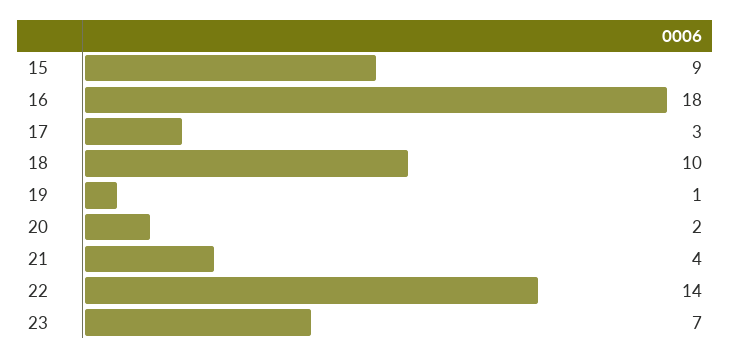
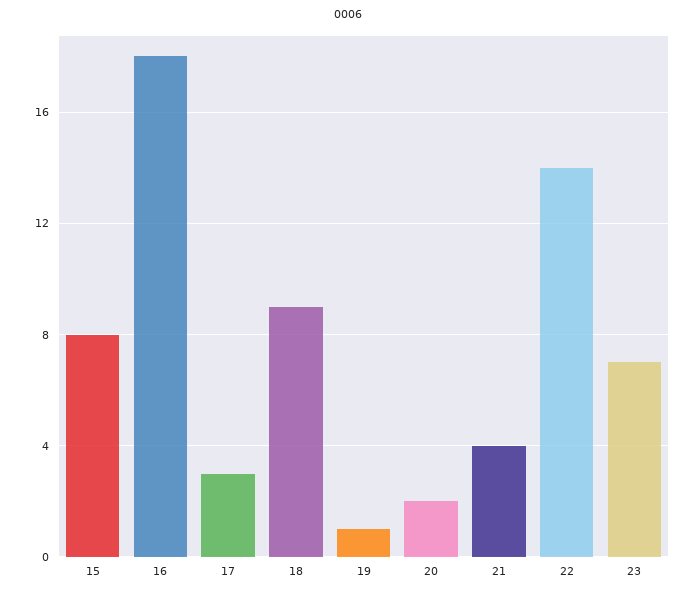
15: 9 -> 8
18: 10 -> 9

